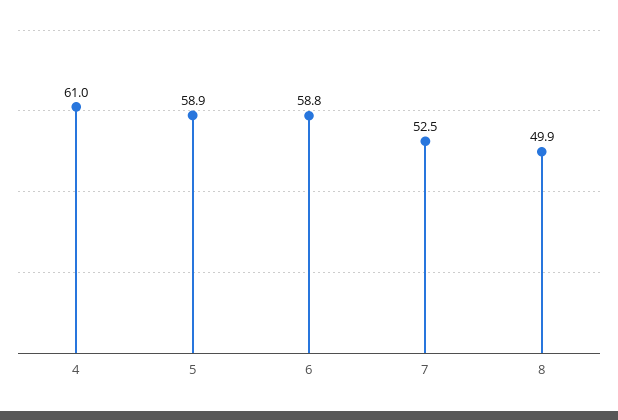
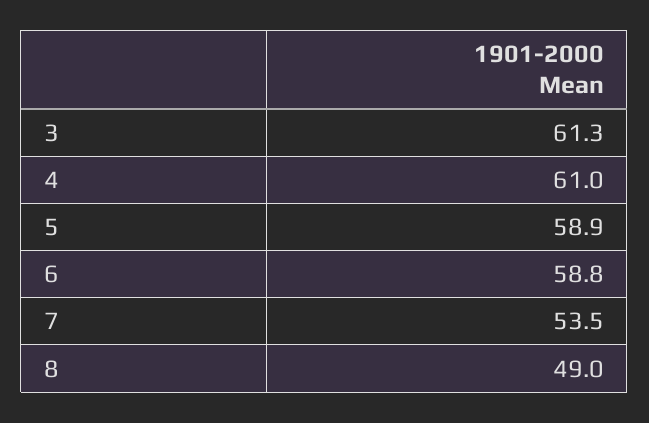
7: 52.5 -> 53.5
8: 49.9 -> 49
3: none -> 61.3

